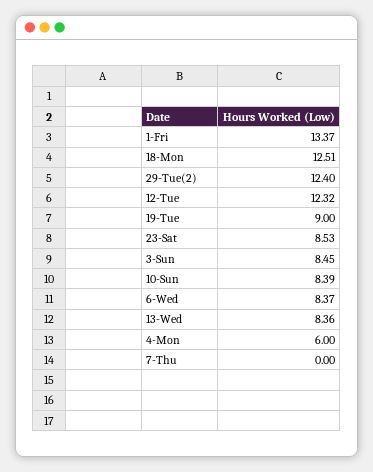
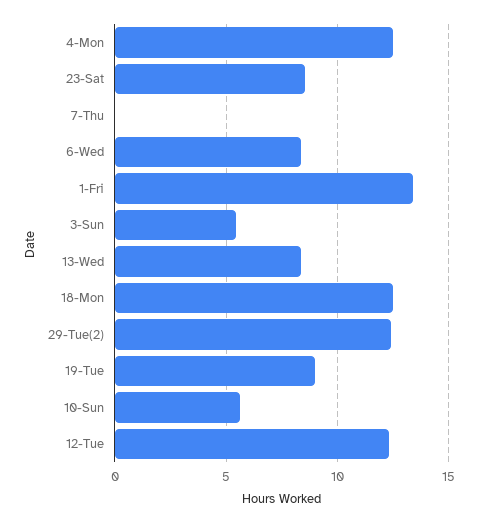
3-Sun: 8.45 -> 5.5
10-Sun: 8.39 -> 5.5
4-Mon: 6 -> 12.5

